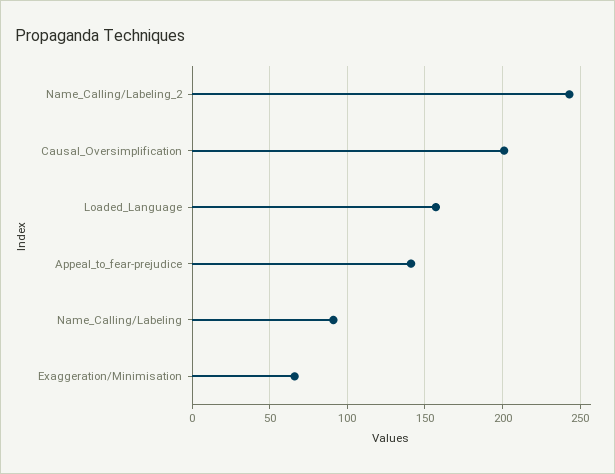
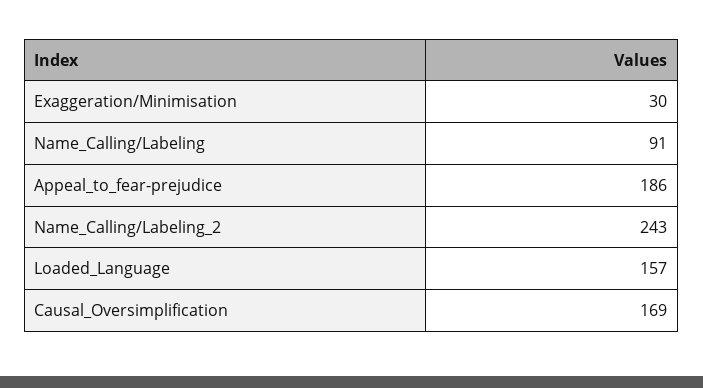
Causal_Oversimplification: 200 -> 169
Appeal_to_fear-prejudice: 140 -> 186
Exaggeration/Minimisation: 65 -> 30

